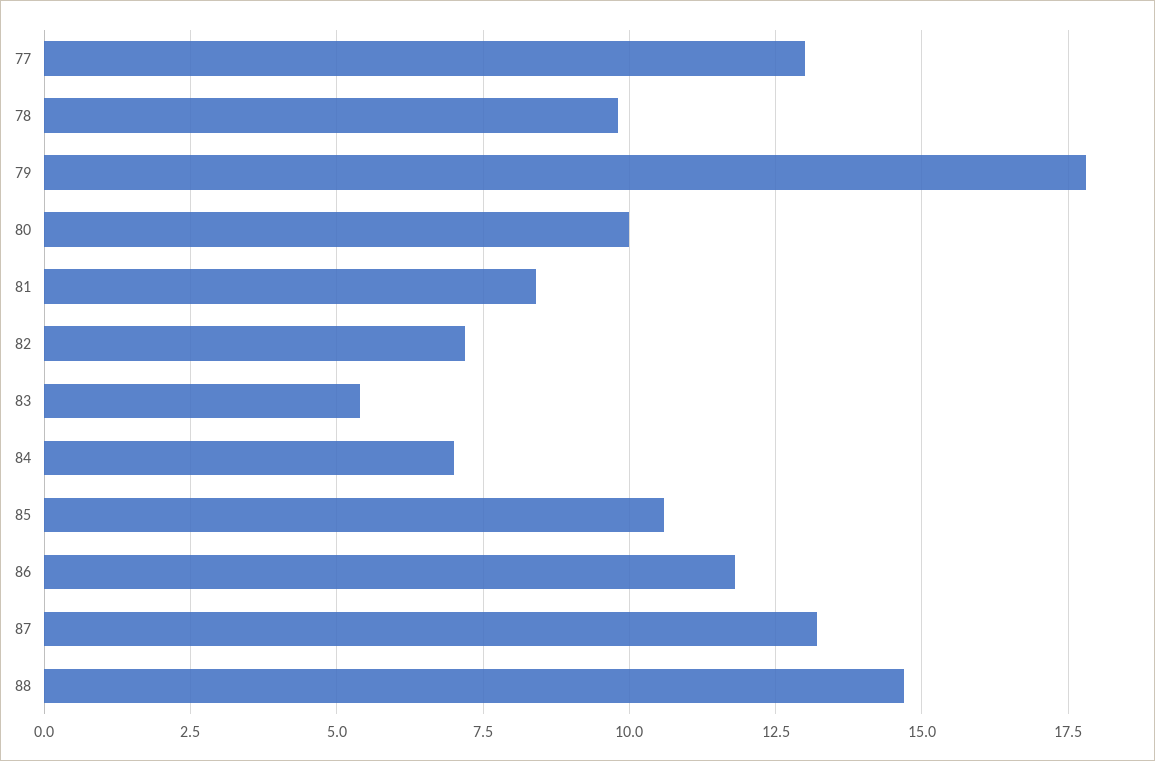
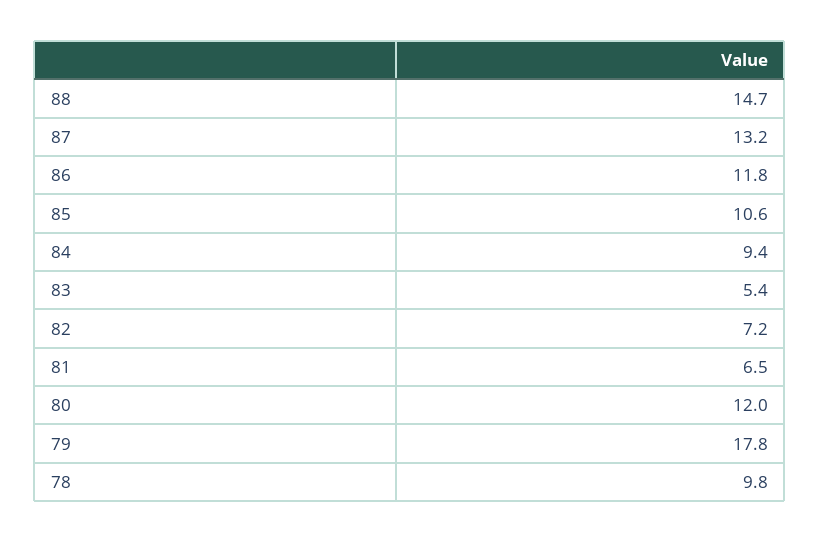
77: 13 -> none
80: 10 -> 12
81: 8.5 -> 6.5
84: 7 -> 9.4

